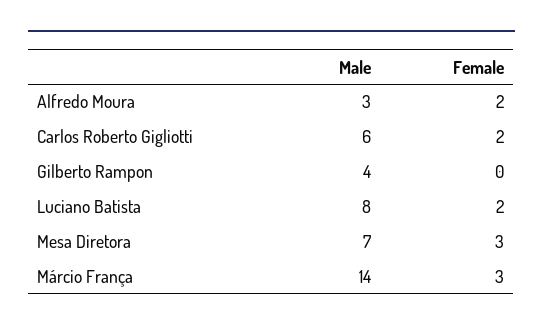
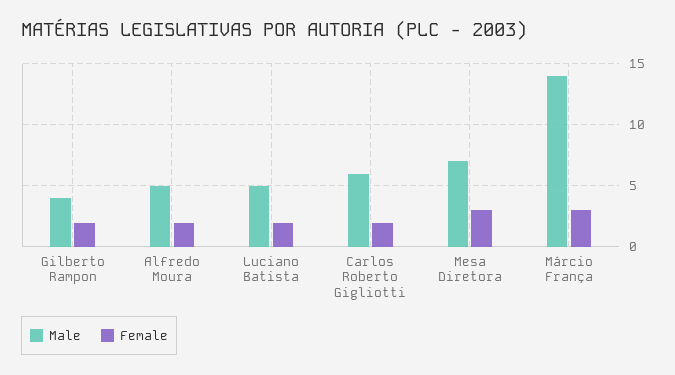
Male, Alfredo Moura: 3 -> 5
Female, Gilberto Rampon: 0 -> 2
Male, Luciano Batista: 8 -> 5

